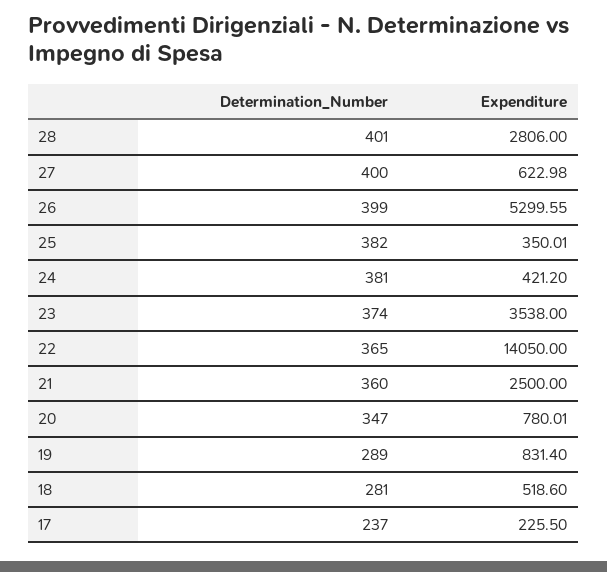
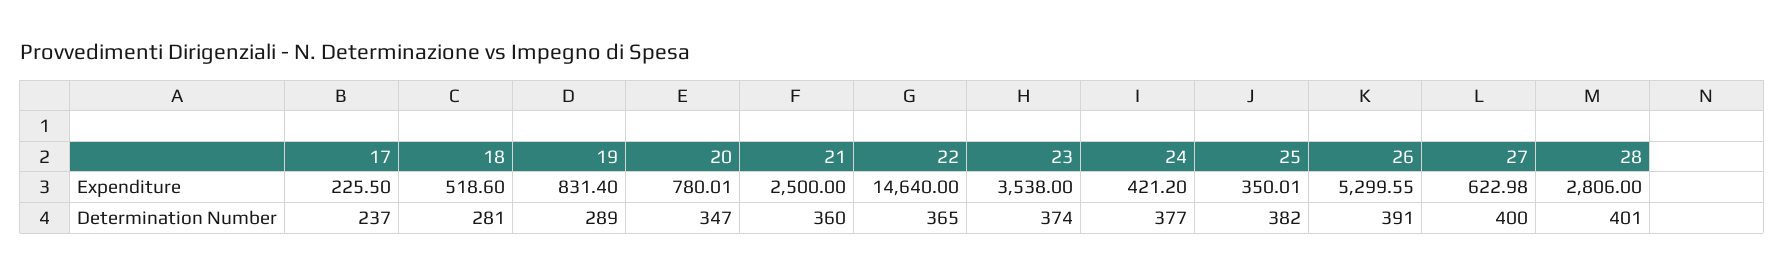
Determination_Number, 26: 399 -> 391
Determination_Number, 24: 381 -> 377
Expenditure, 22: 14050 -> 14640

